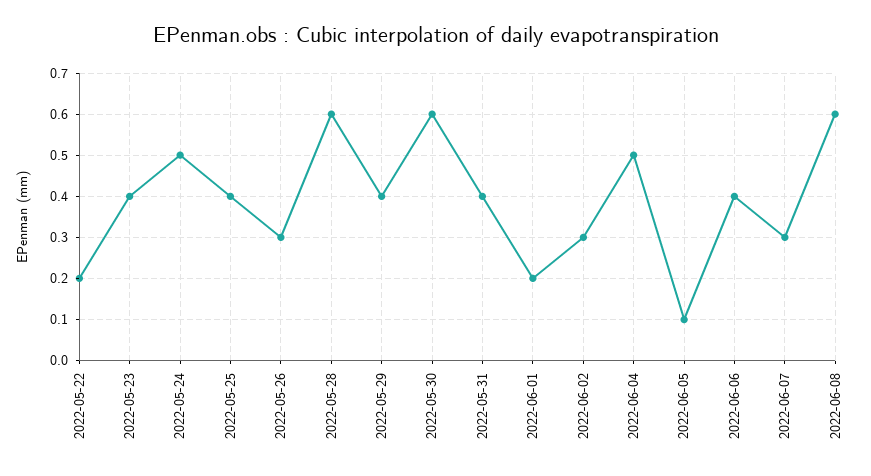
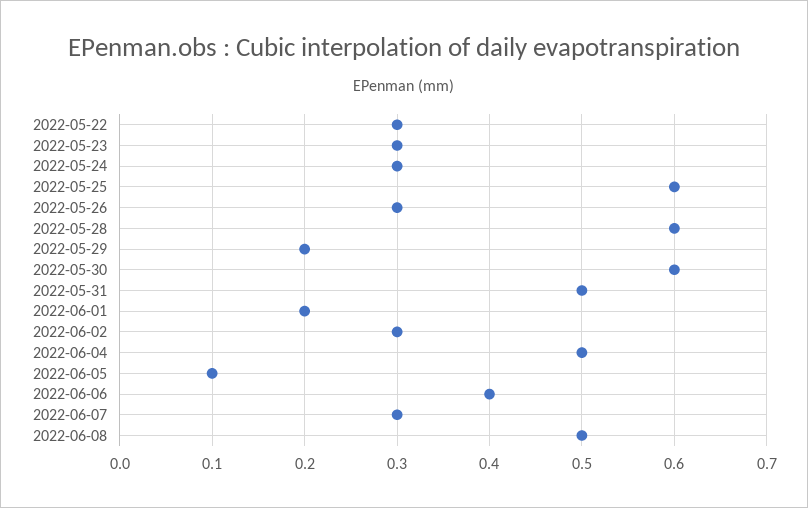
2022-05-22: 0.2 -> 0.3
2022-05-23: 0.4 -> 0.3
2022-05-24: 0.5 -> 0.3
2022-05-25: 0.4 -> 0.6
2022-05-29: 0.4 -> 0.2
2022-05-31: 0.4 -> 0.5
2022-06-08: 0.6 -> 0.5

